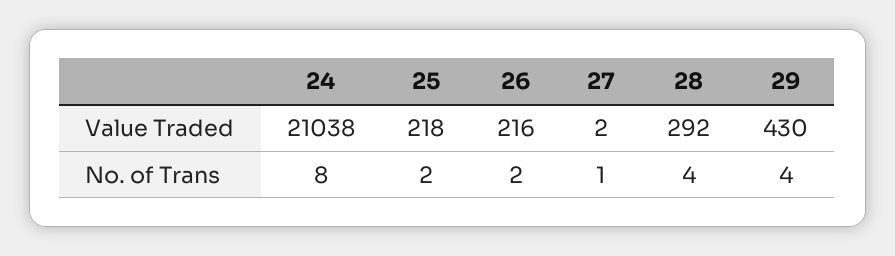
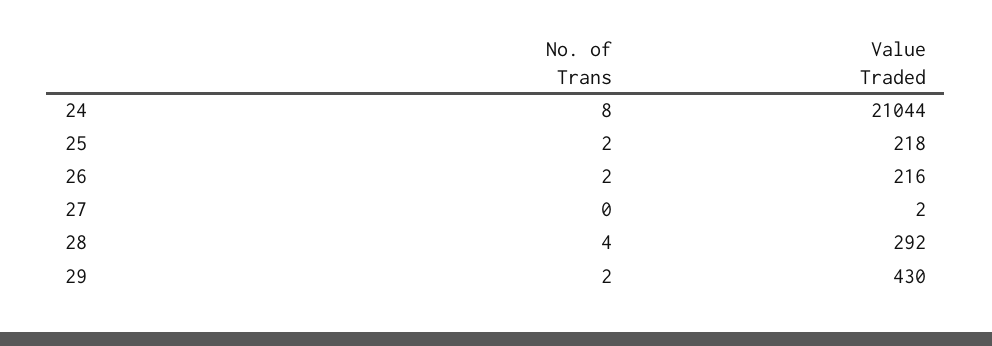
24, Value Traded: 21038 -> 21044
27, No. of Trans: 1 -> 0
29, No. of Trans: 4 -> 2

